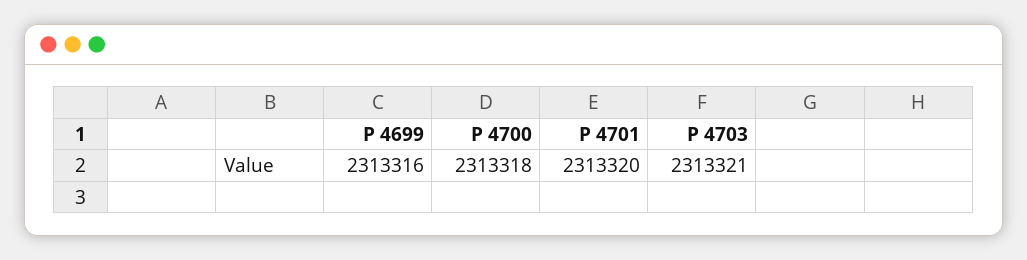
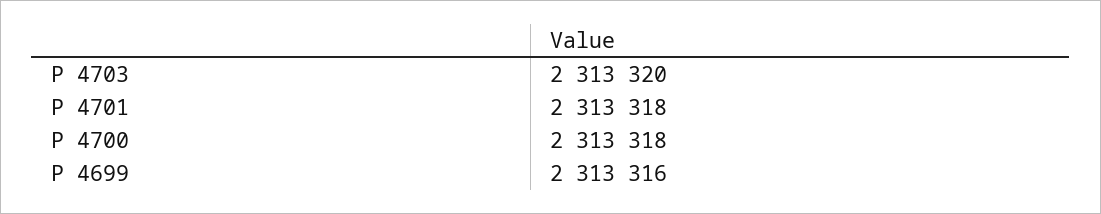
P 4701: 2313320 -> 2313318
P 4703: 2313321 -> 2313320

